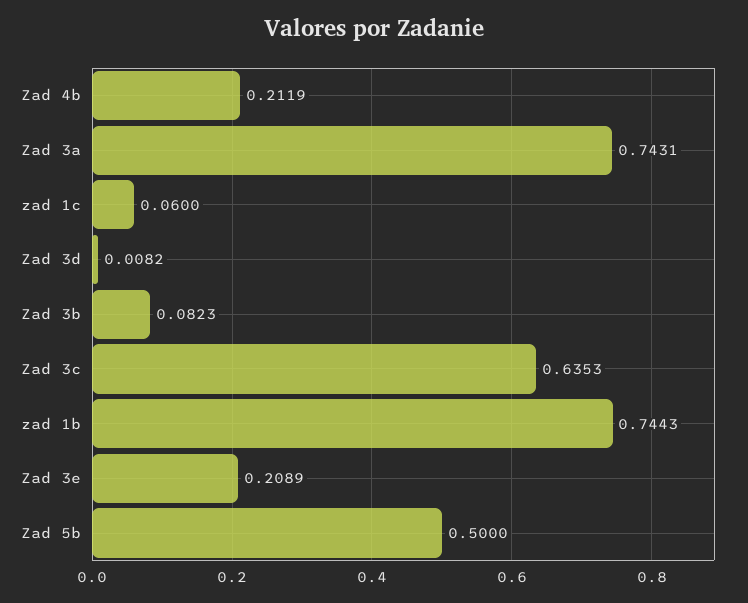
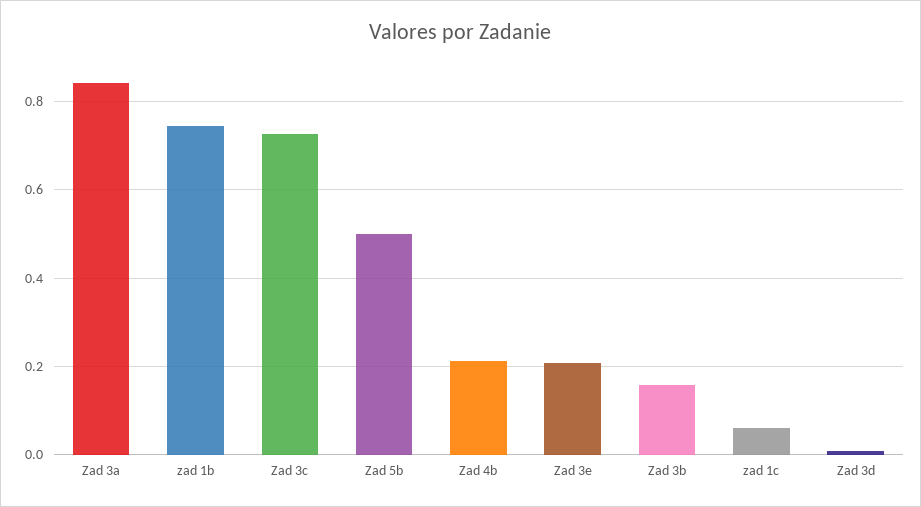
Zad 3a: 0.7431 -> 0.84
Zad 3b: 0.0823 -> 0.16
Zad 3c: 0.6353 -> 0.72

